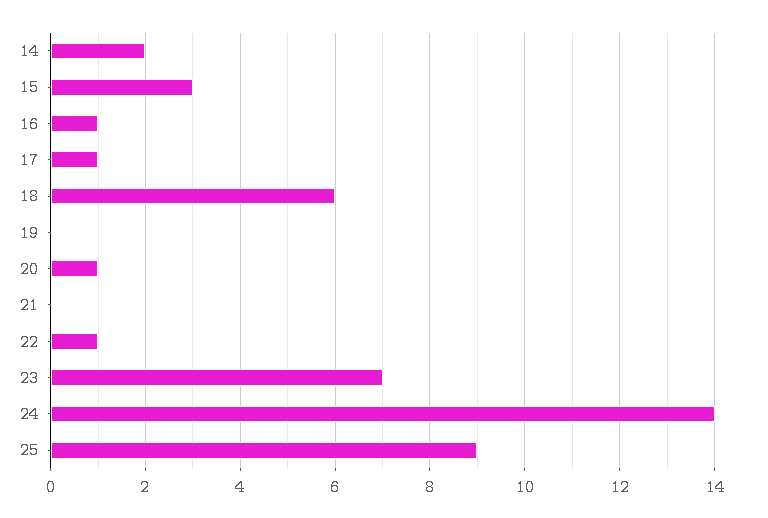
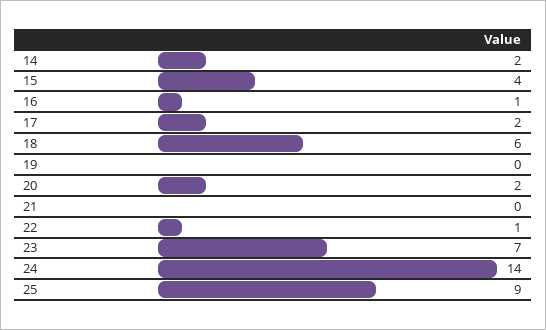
15: 3 -> 4
17: 1 -> 2
20: 1 -> 2

